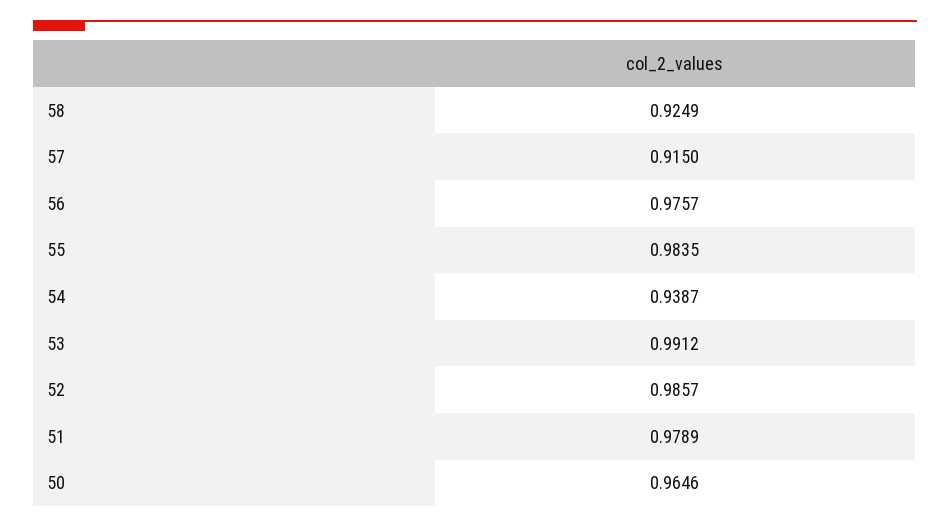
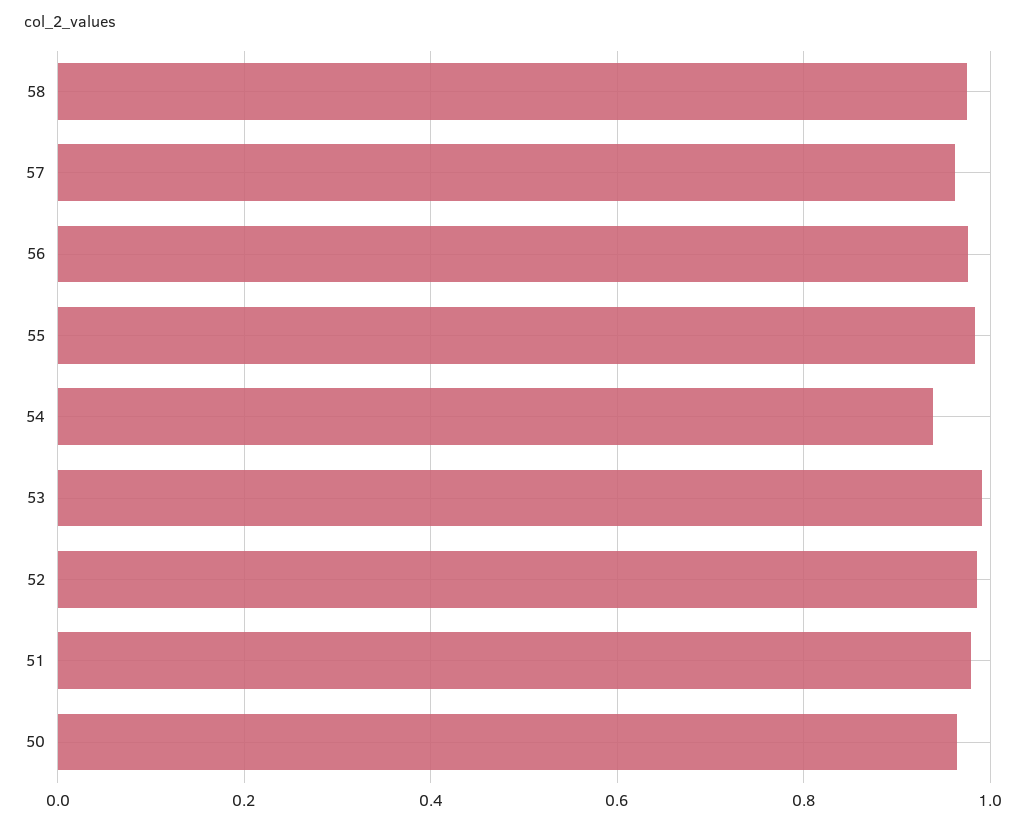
58: 0.9249 -> 0.98
57: 0.915 -> 0.96

